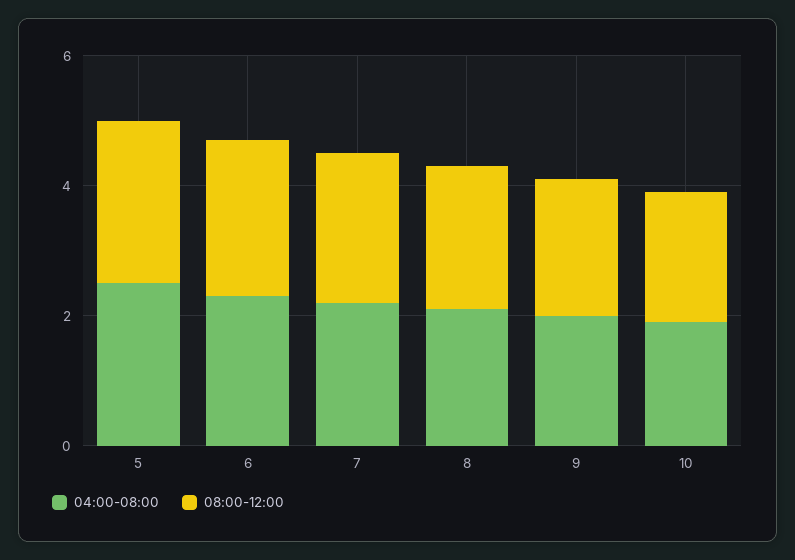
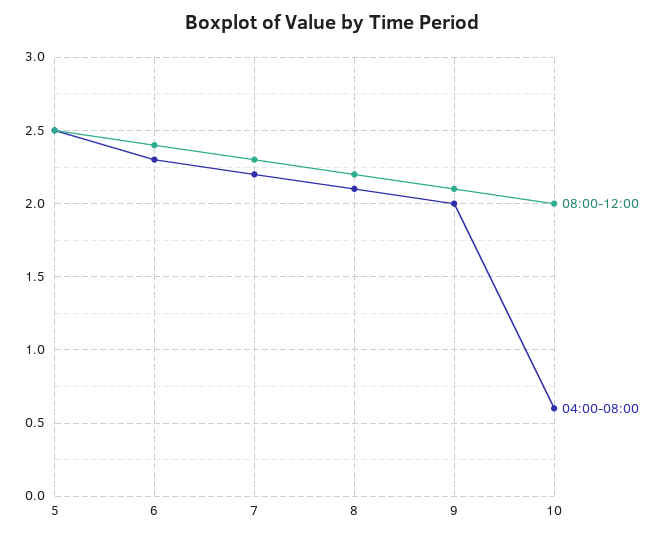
04:00-08:00, 10: 2 -> 0.6

